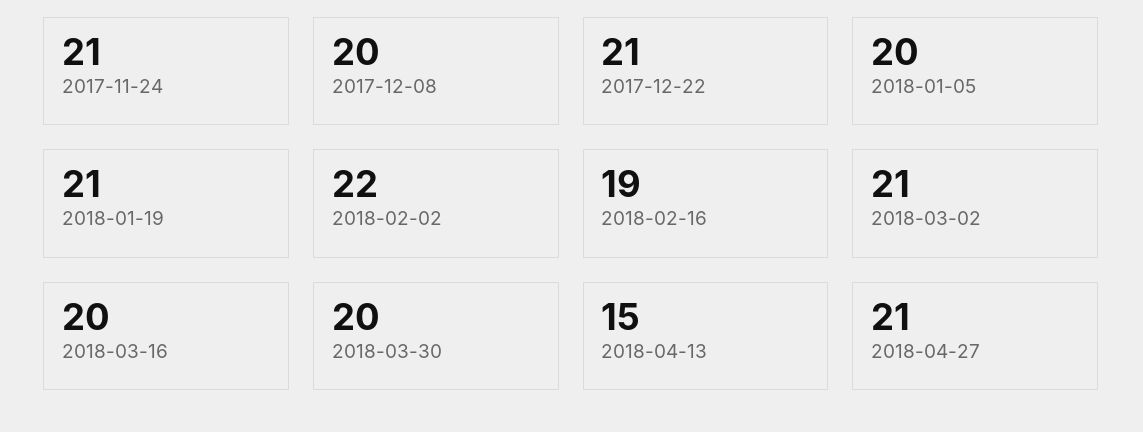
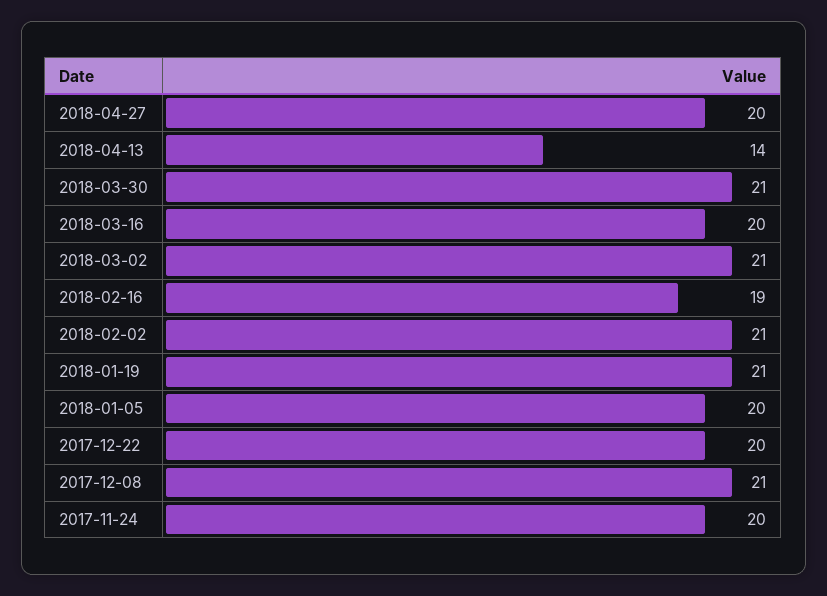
2017-11-24: 21 -> 20
2017-12-08: 20 -> 21
2017-12-22: 21 -> 20
2018-02-02: 22 -> 21
2018-03-30: 20 -> 21
2018-04-13: 15 -> 14
2018-04-27: 21 -> 20

